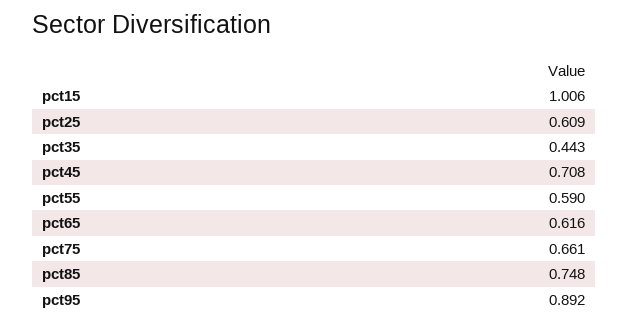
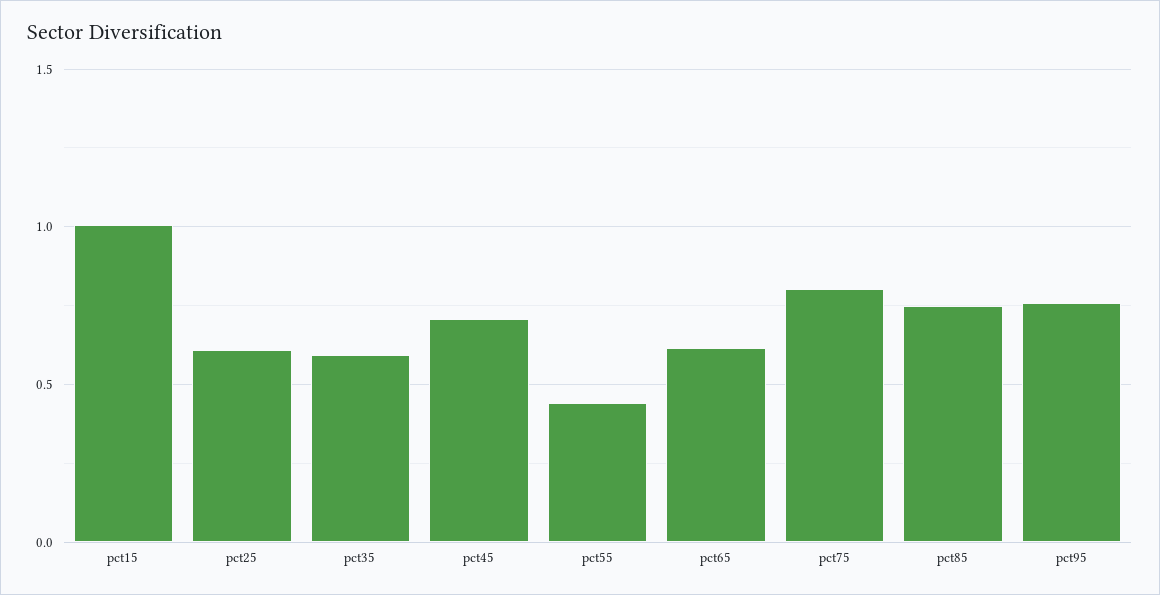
pct35: 0.443 -> 0.6
pct55: 0.59 -> 0.45
pct75: 0.661 -> 0.8
pct95: 0.892 -> 0.75

